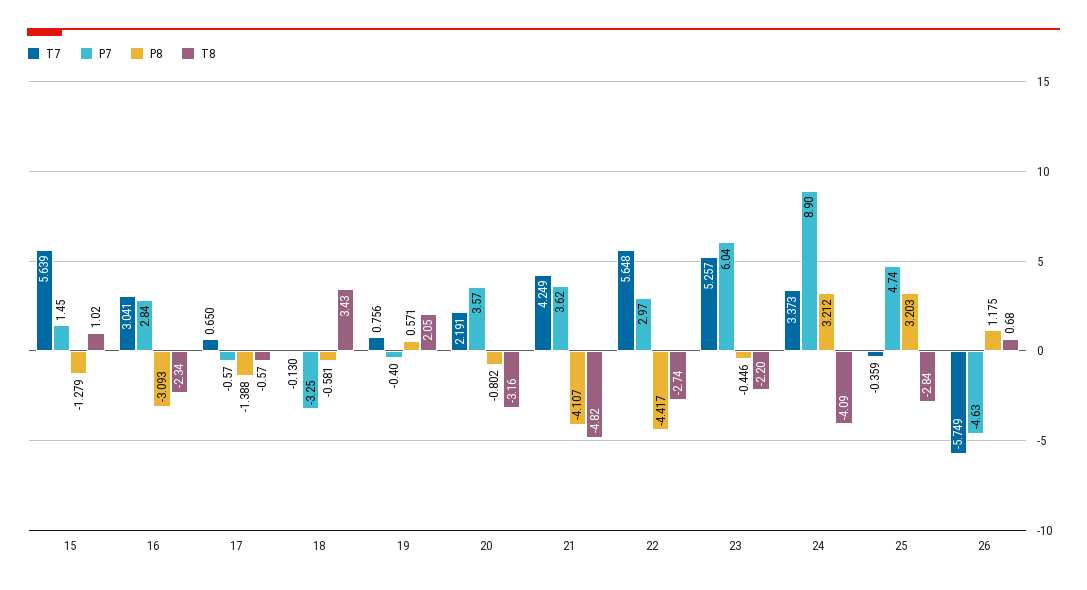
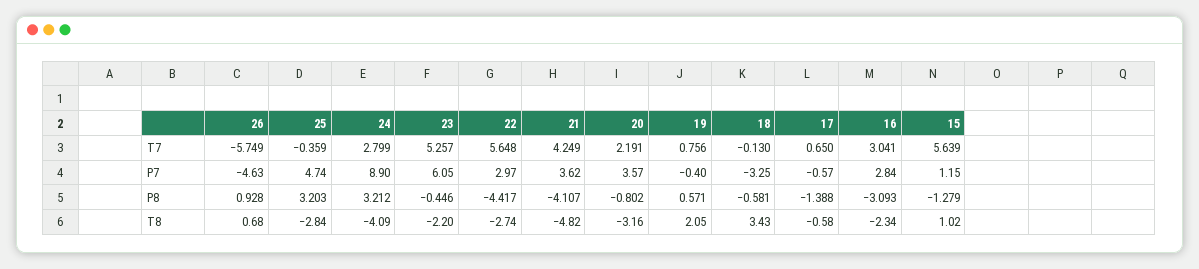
P7, 15: 1.45 -> 1.15
T8, 17: -0.57 -> -0.58
P7, 23: 6.04 -> 6.05
T7, 24: 3.373 -> 2.799
P8, 26: 1.175 -> 0.928

